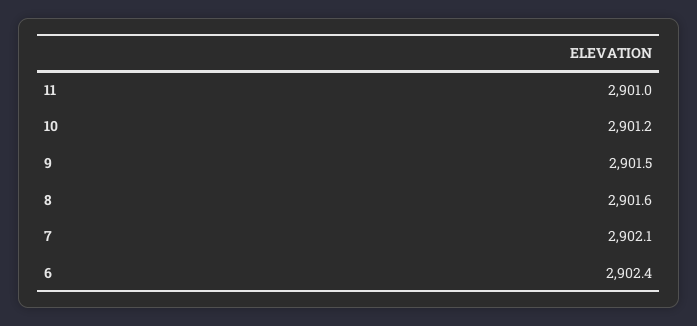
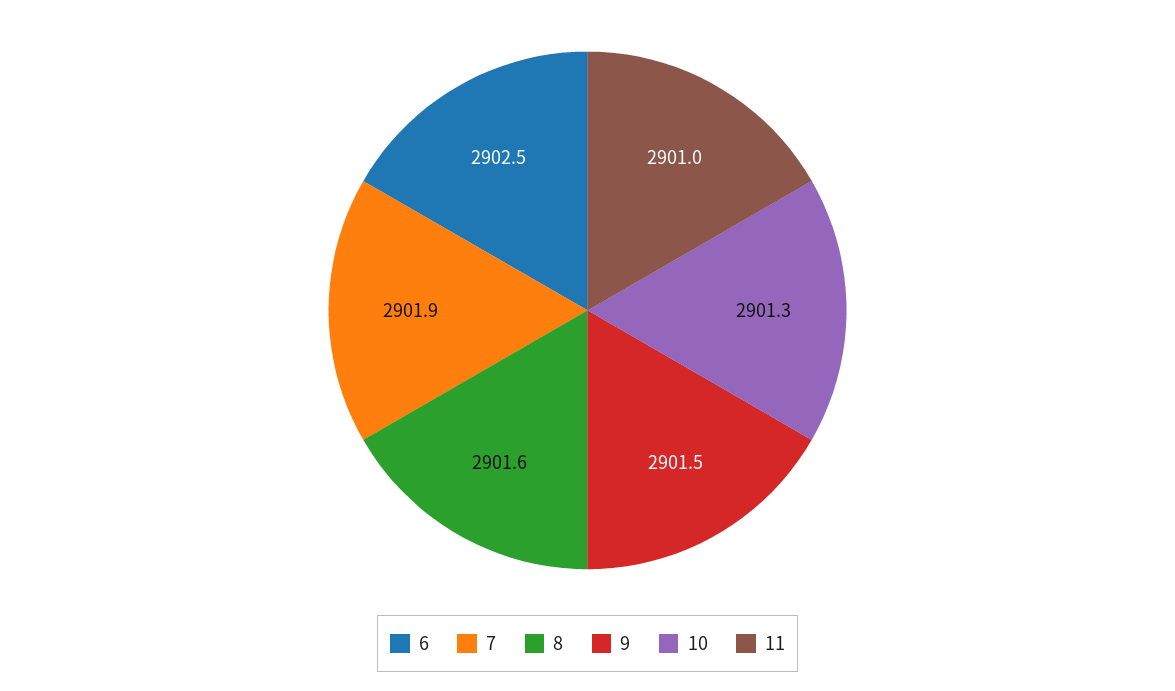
10: 2901.2 -> 2901.3
7: 2902.1 -> 2901.9
6: 2902.4 -> 2902.5

